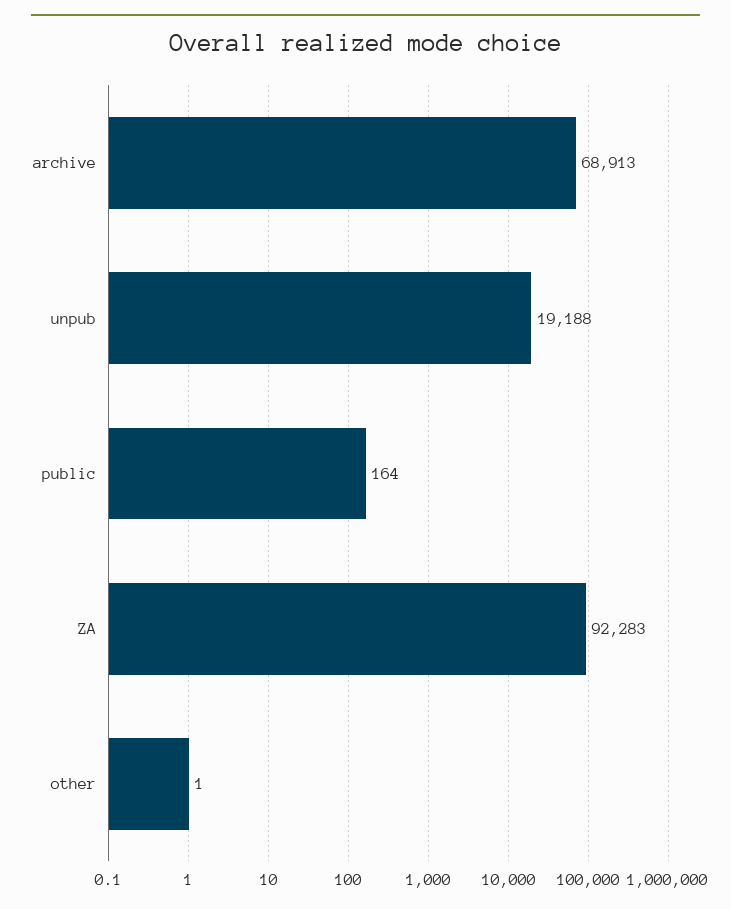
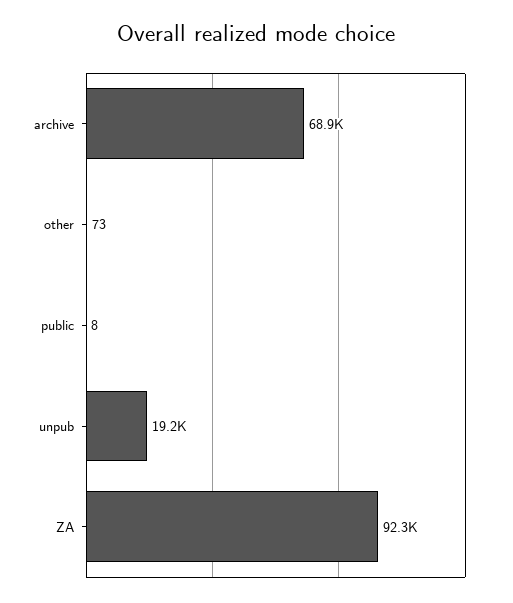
public: 164 -> 8
other: 1 -> 73

